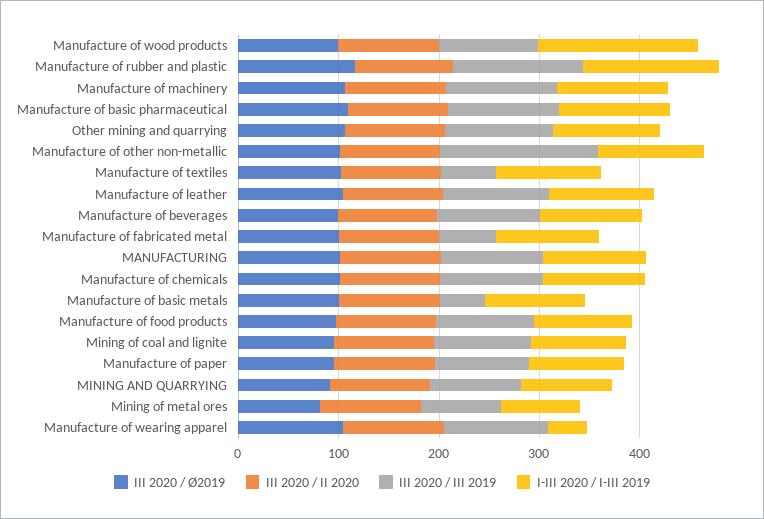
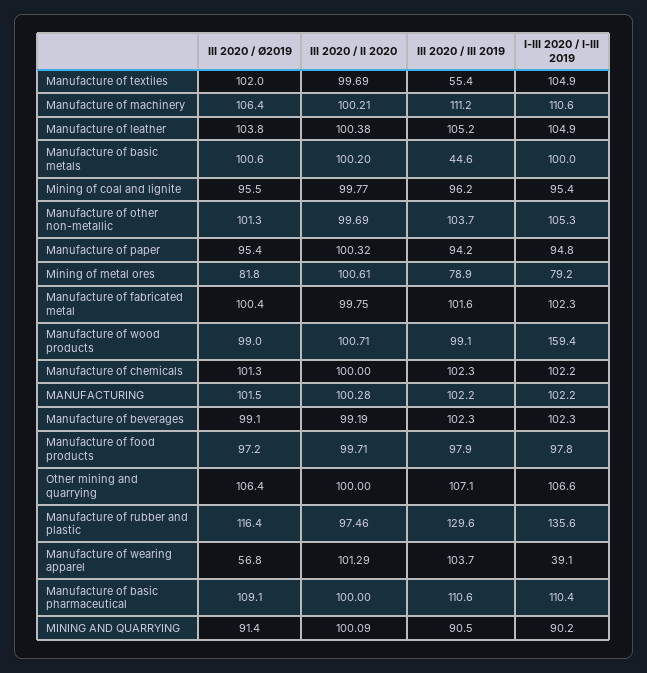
III 2020 / III 2019, Manufacture of other non-metallic: 160 -> 103.7
III 2020 / III 2019, Manufacture of fabricated metal: 60 -> 101.6
III 2020 / Ø2019, Manufacture of wearing apparel: 100 -> 56.8

